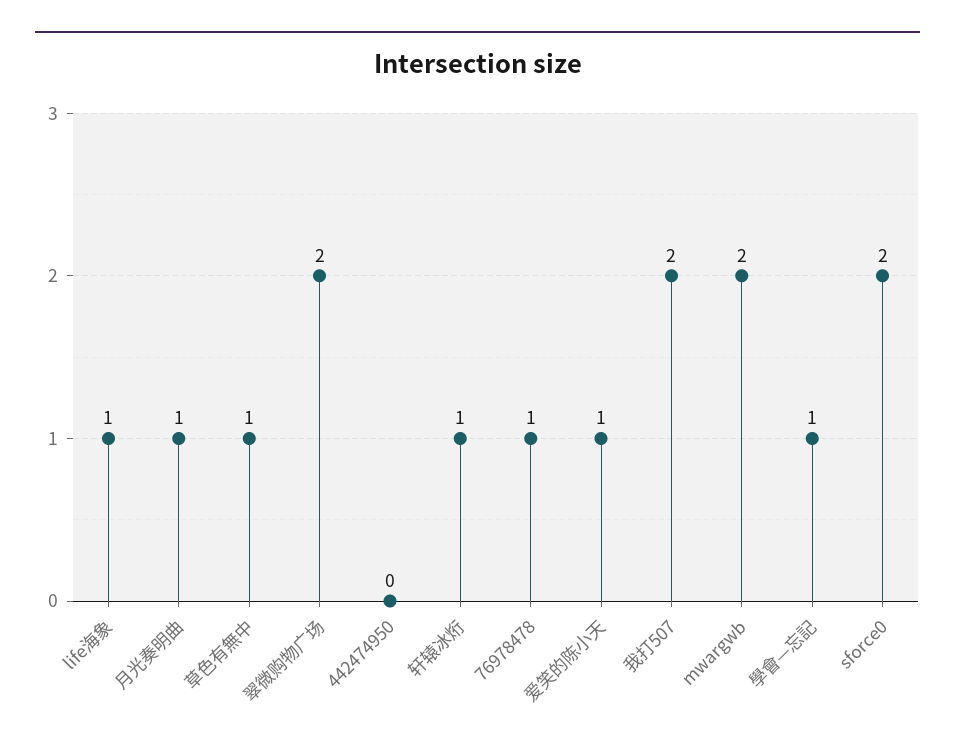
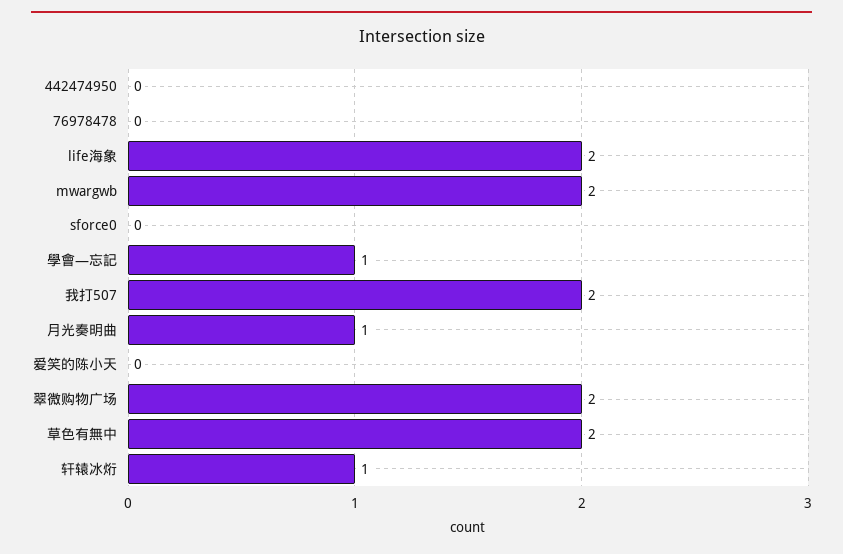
life海象: 1 -> 2
草色有無中: 1 -> 2
76978478: 1 -> 0
爱笑的陈小天: 1 -> 0
sforce0: 2 -> 0

